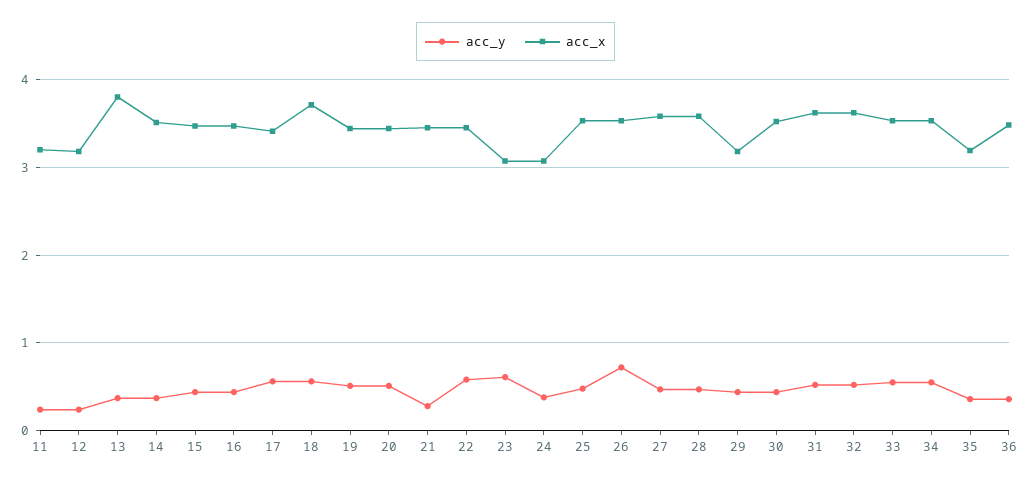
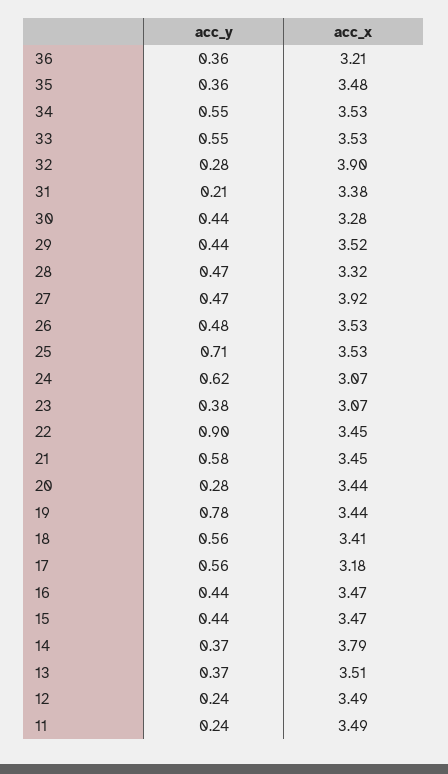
acc_x, 11: 3.2 -> 3.49
acc_x, 12: 3.2 -> 3.49
acc_x, 13: 3.8 -> 3.51
acc_x, 14: 3.5 -> 3.79
acc_x, 17: 3.4 -> 3.18
acc_x, 18: 3.7 -> 3.41
acc_y, 19: 0.5 -> 0.78
acc_y, 20: 0.5 -> 0.28
acc_y, 21: 0.3 -> 0.58
acc_y, 22: 0.6 -> 0.9
acc_y, 23: 0.6 -> 0.38
acc_y, 24: 0.4 -> 0.62
acc_y, 25: 0.5 -> 0.71
acc_y, 26: 0.7 -> 0.48
acc_x, 27: 3.6 -> 3.92
acc_x, 28: 3.6 -> 3.32
acc_x, 29: 3.2 -> 3.52
acc_x, 30: 3.5 -> 3.28
acc_y, 31: 0.5 -> 0.21
acc_x, 31: 3.6 -> 3.38
acc_y, 32: 0.5 -> 0.28
acc_x, 32: 3.6 -> 3.9
acc_x, 35: 3.2 -> 3.48
acc_x, 36: 3.5 -> 3.21

